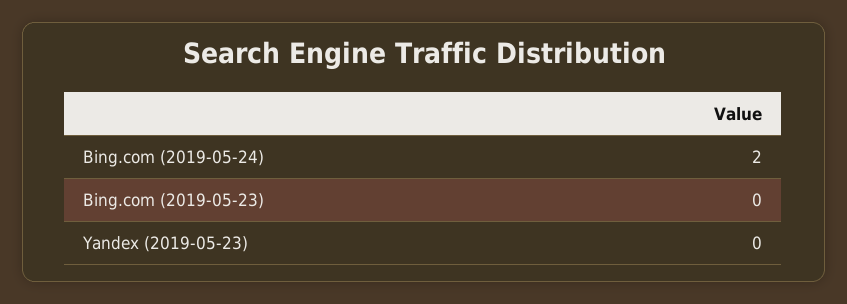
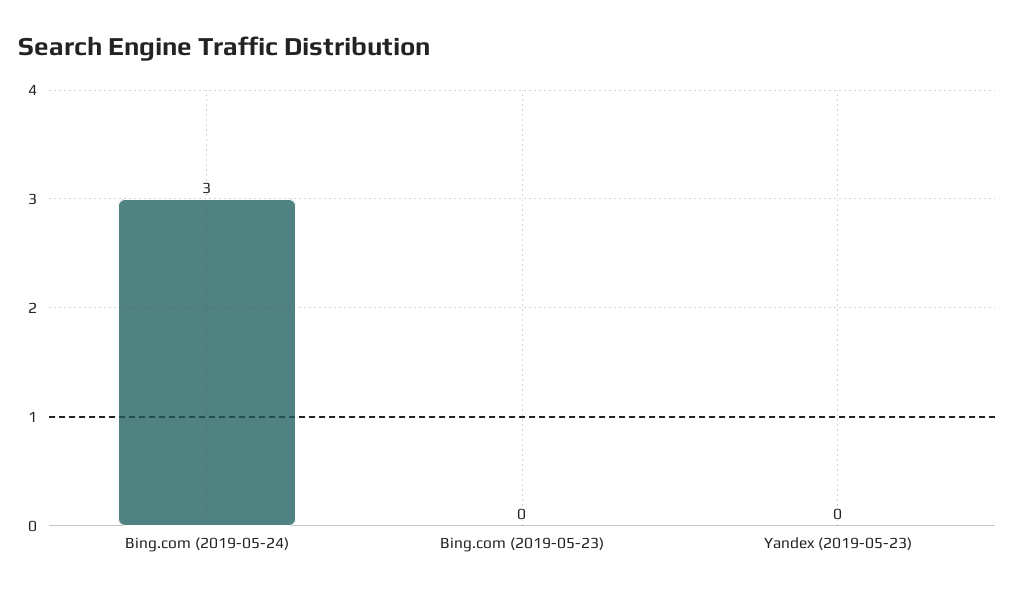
Bing.com (2019-05-24): 2 -> 3

